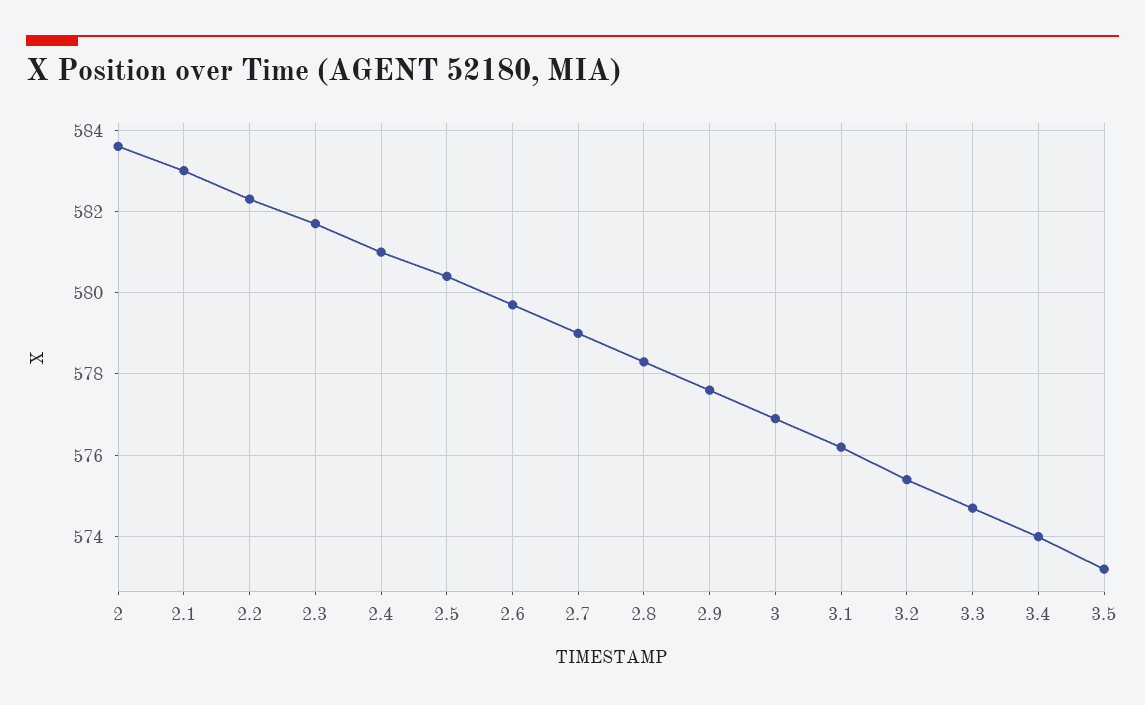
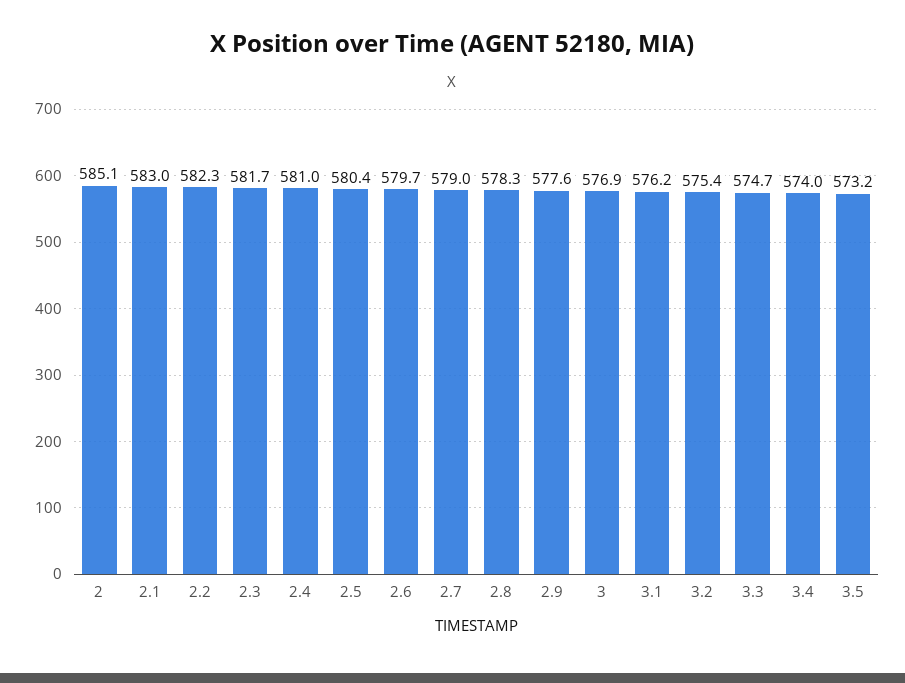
2: 583.5 -> 585.1

